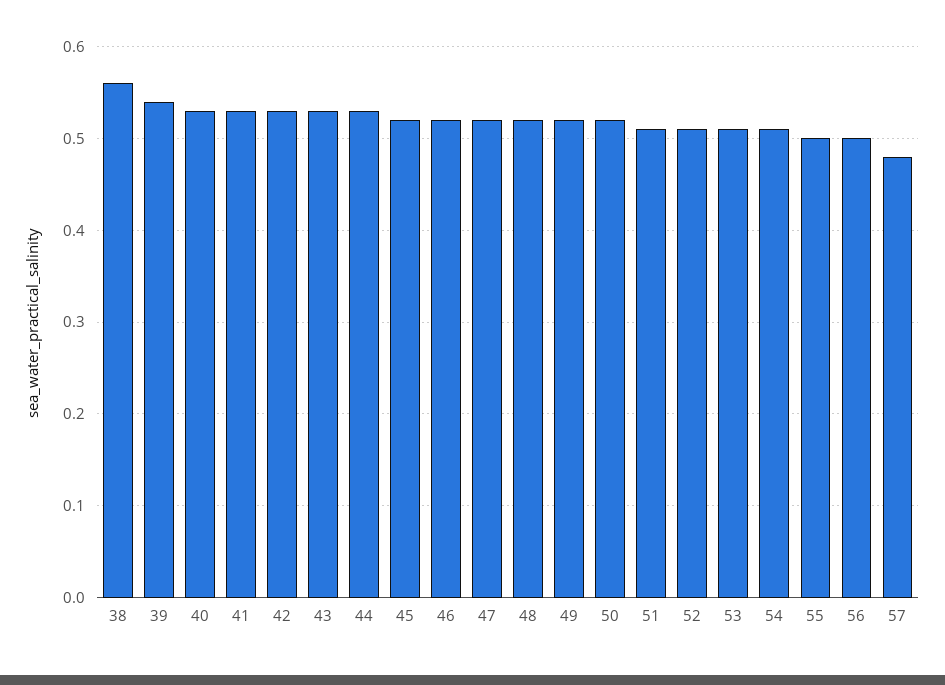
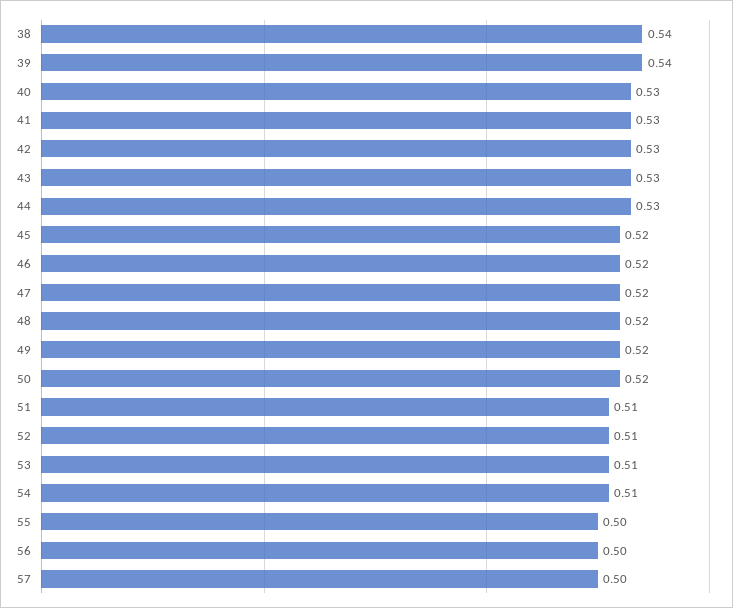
38: 0.56 -> 0.54
57: 0.48 -> 0.5

